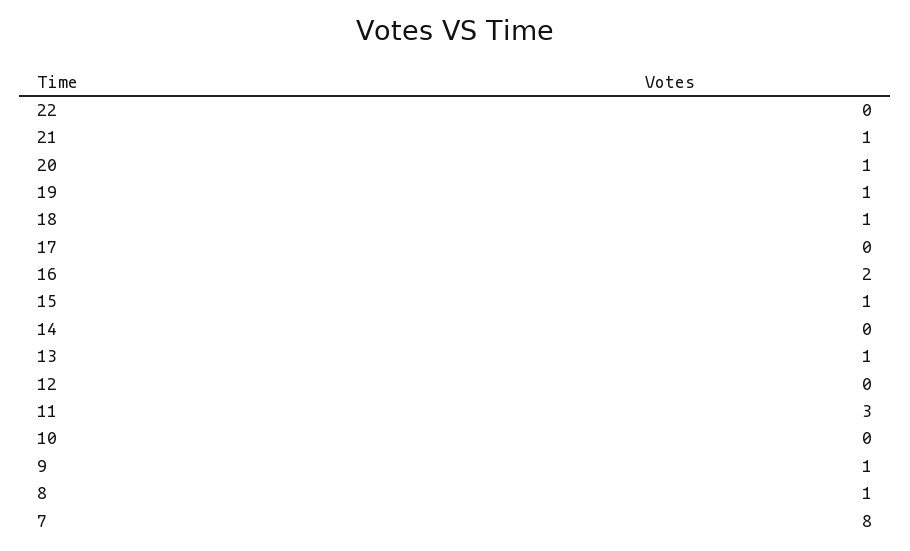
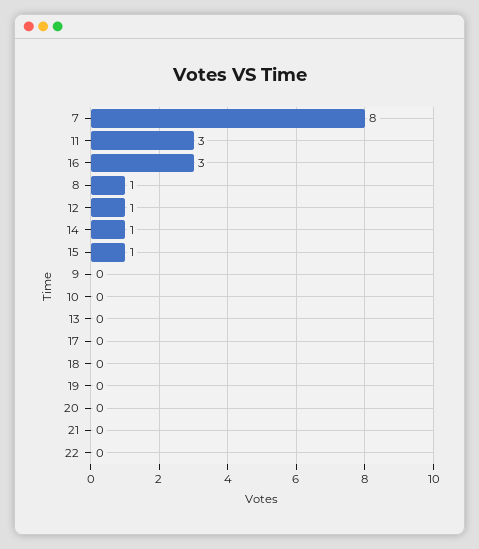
21: 1 -> 0
20: 1 -> 0
19: 1 -> 0
18: 1 -> 0
16: 2 -> 3
14: 0 -> 1
13: 1 -> 0
12: 0 -> 1
9: 1 -> 0

